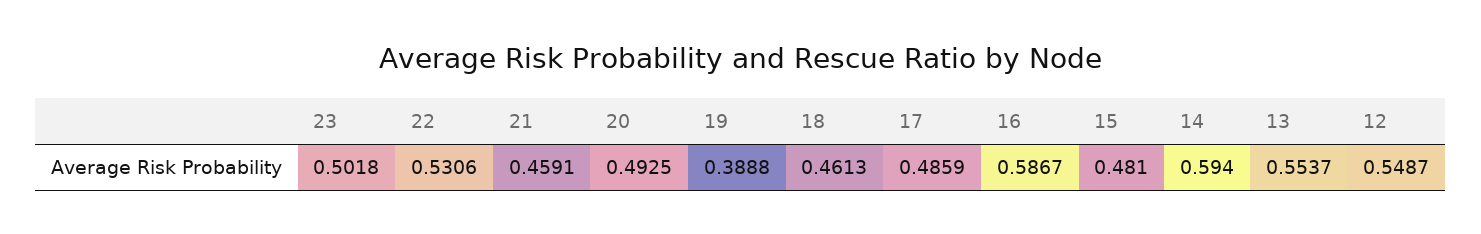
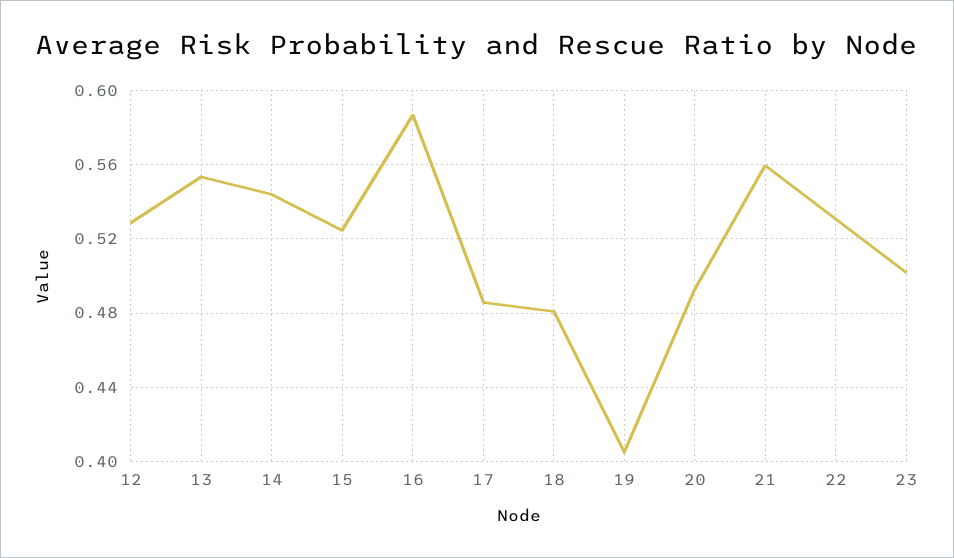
21: 0.4591 -> 0.56
19: 0.3888 -> 0.405
18: 0.4613 -> 0.48
15: 0.481 -> 0.525
14: 0.594 -> 0.545
12: 0.5487 -> 0.53

